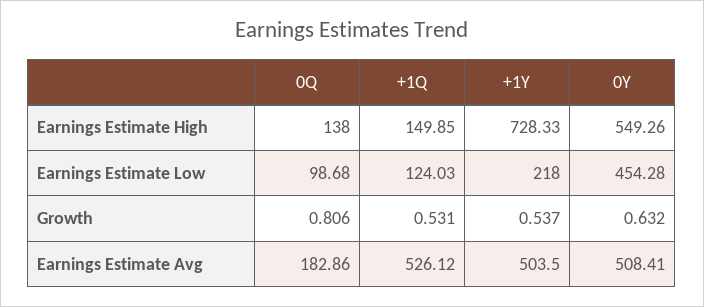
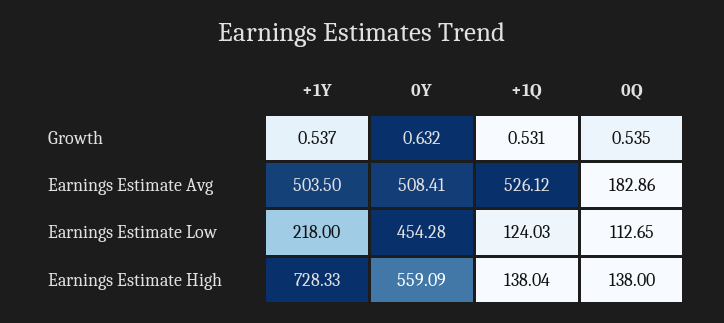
+1Q, Earnings Estimate High: 149.85 -> 138.04
0Y, Earnings Estimate High: 549.26 -> 559.09
0Q, Earnings Estimate Low: 98.68 -> 112.65
0Q, Growth: 0.806 -> 0.535

